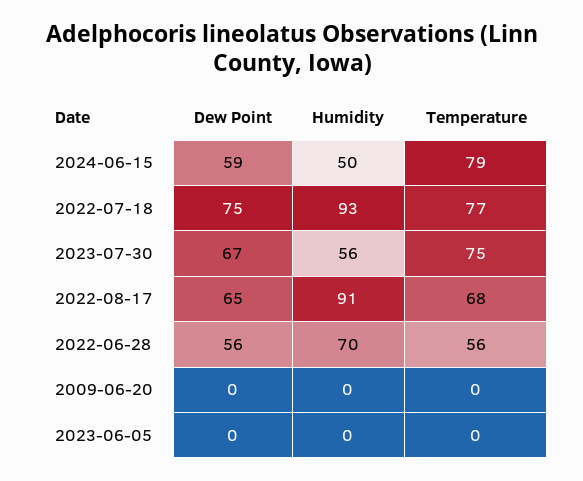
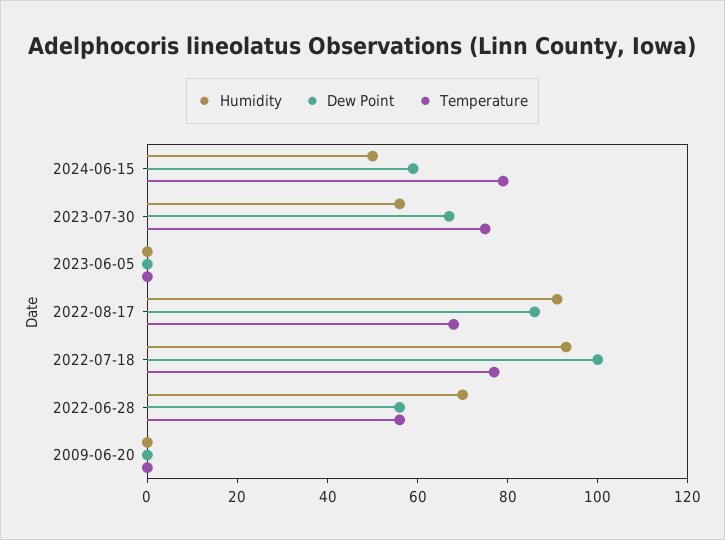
Dew Point, 2022-07-18: 75 -> 100
Dew Point, 2022-08-17: 65 -> 85

